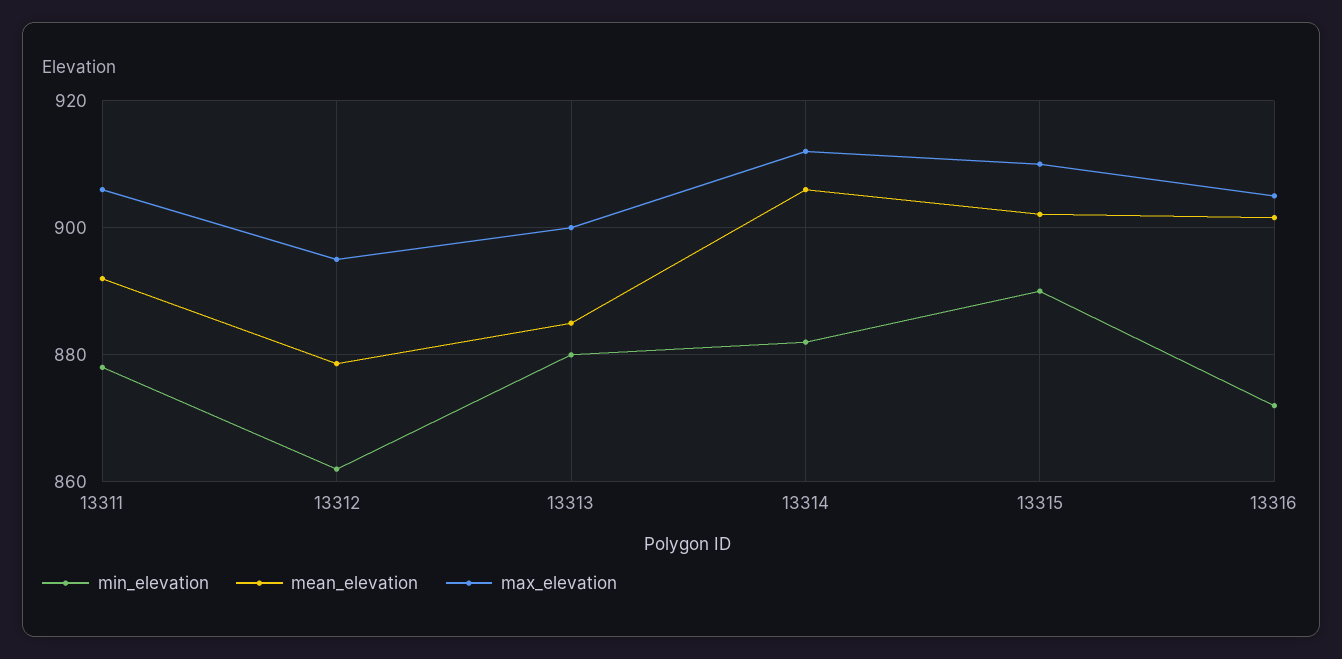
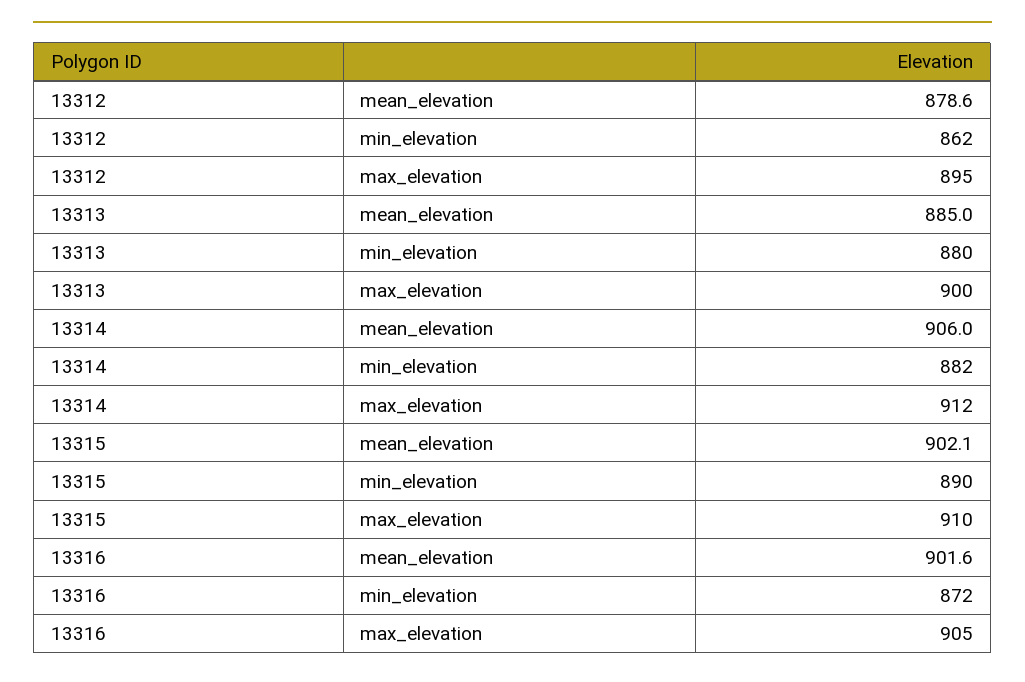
min_elevation, 13311: 878 -> none
mean_elevation, 13311: 892 -> none
max_elevation, 13311: 906 -> none

